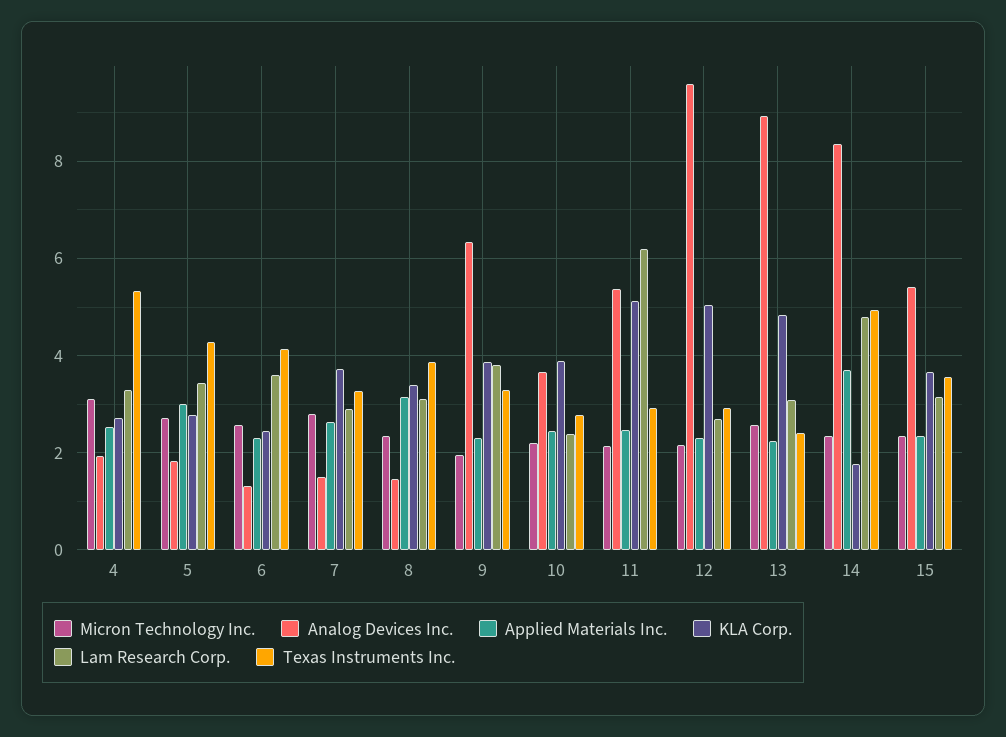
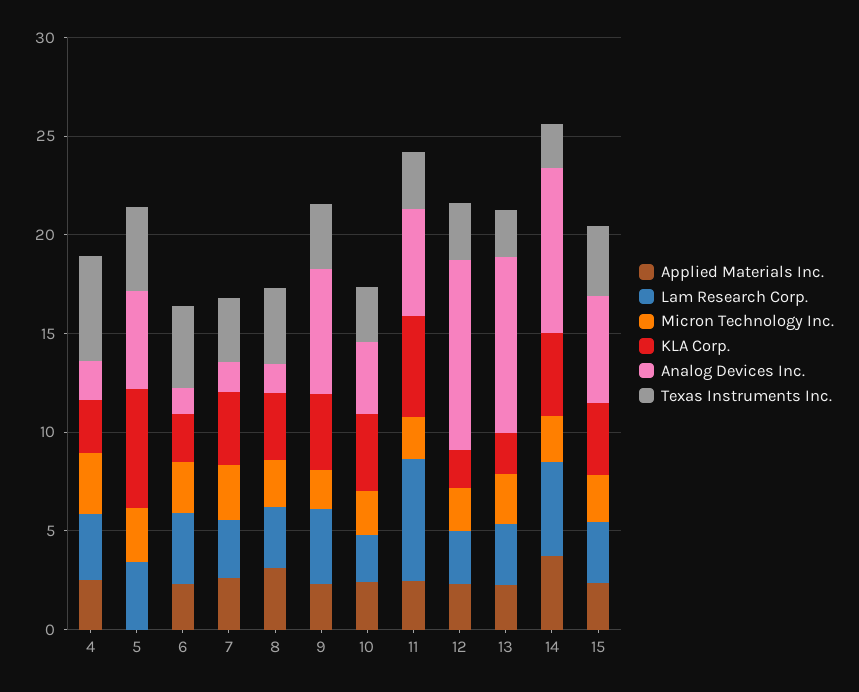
Analog Devices Inc., 5: 1.8 -> 5
Applied Materials Inc., 5: 3 -> 0
KLA Corp., 5: 2.8 -> 6
KLA Corp., 12: 5 -> 2
KLA Corp., 13: 4.8 -> 2
KLA Corp., 14: 1.8 -> 4
Texas Instruments Inc., 14: 5 -> 2

